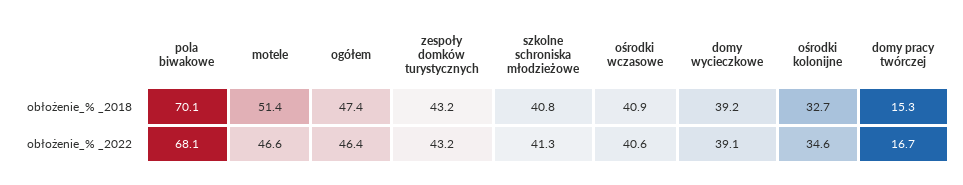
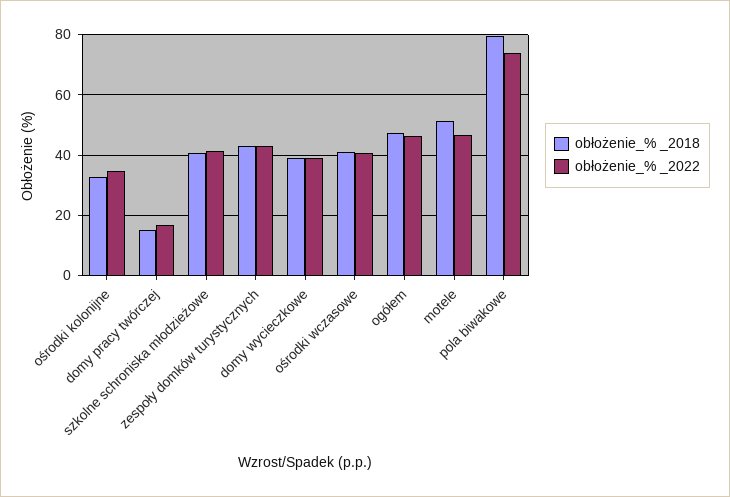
obłożenie_% _2018, pola biwakowe: 70.1 -> 80
obłożenie_% _2022, pola biwakowe: 68.1 -> 74

